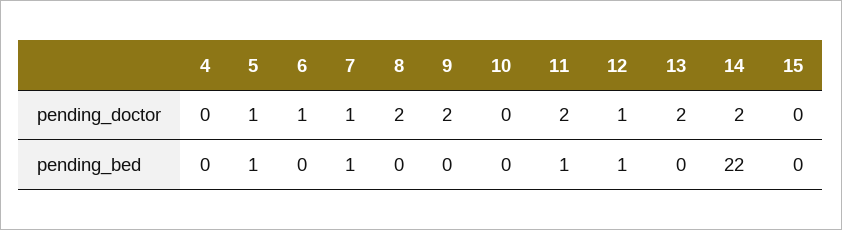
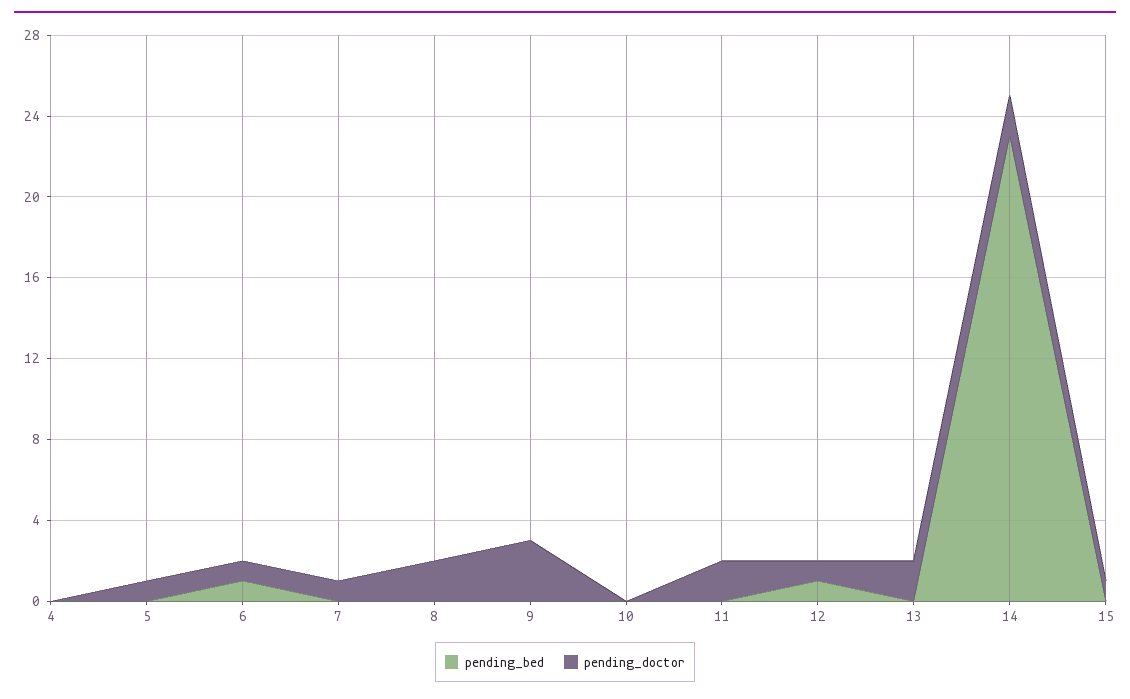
pending_doctor, 9: 2 -> 3
pending_doctor, 15: 0 -> 1
pending_bed, 5: 1 -> 0
pending_bed, 6: 0 -> 1
pending_bed, 7: 1 -> 0
pending_bed, 11: 1 -> 0
pending_bed, 14: 22 -> 23

